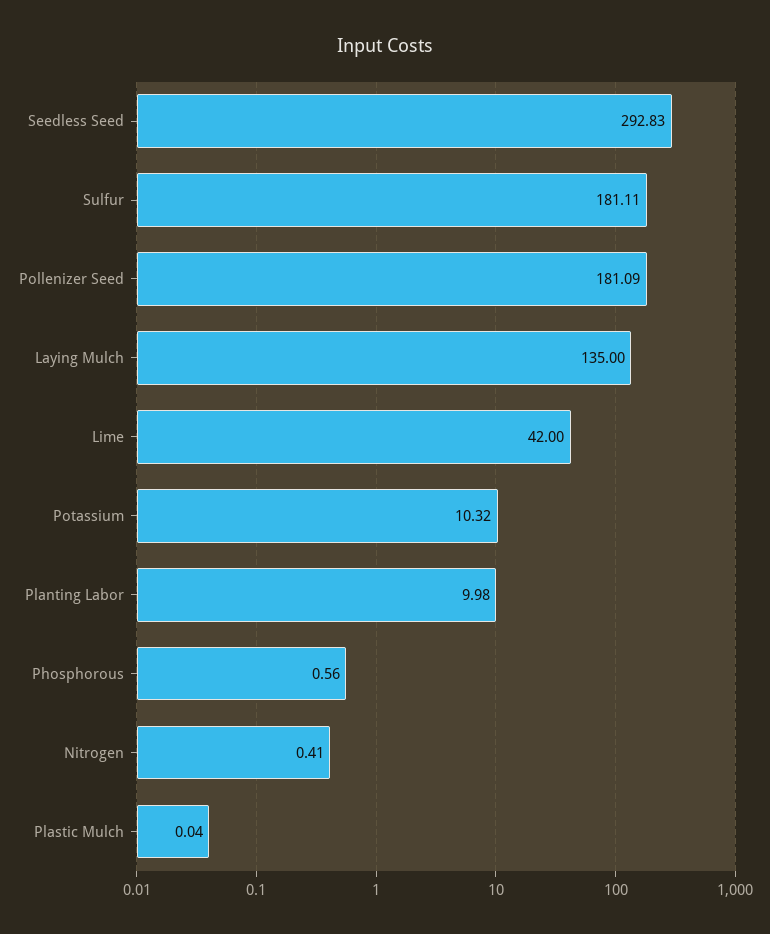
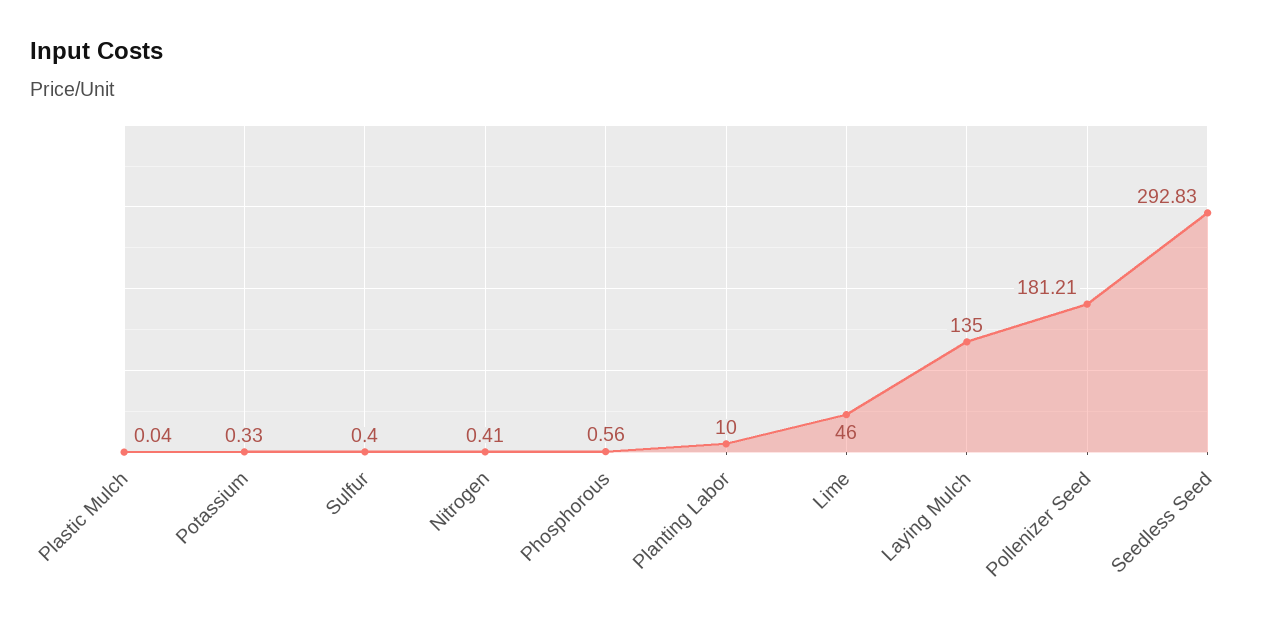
Sulfur: 181.11 -> 0.4
Pollenizer Seed: 181.09 -> 181.21
Lime: 42 -> 46
Potassium: 10.32 -> 0.33
Planting Labor: 9.98 -> 10

